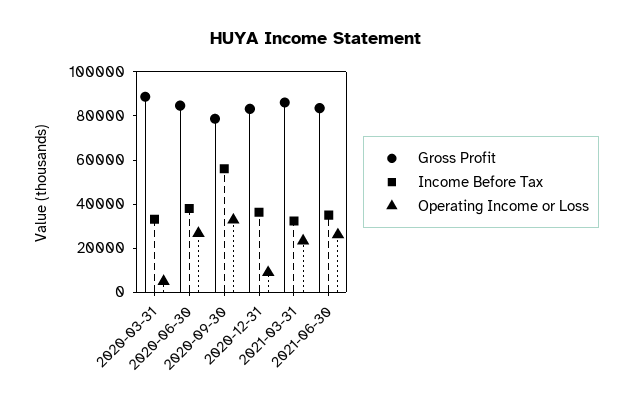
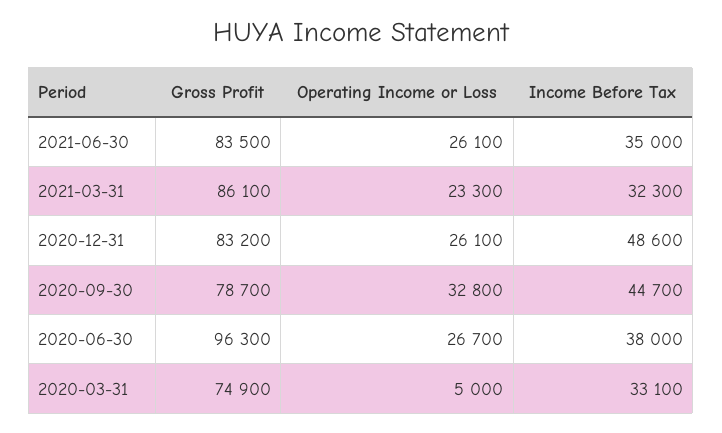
Gross Profit, 2020-03-31: 90000 -> 74900
Gross Profit, 2020-06-30: 85000 -> 96300
Income Before Tax, 2020-09-30: 55000 -> 44700
Income Before Tax, 2020-12-31: 35000 -> 48600
Operating Income or Loss, 2020-12-31: 10000 -> 26100

